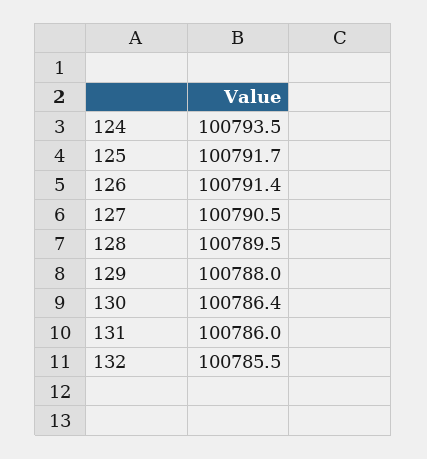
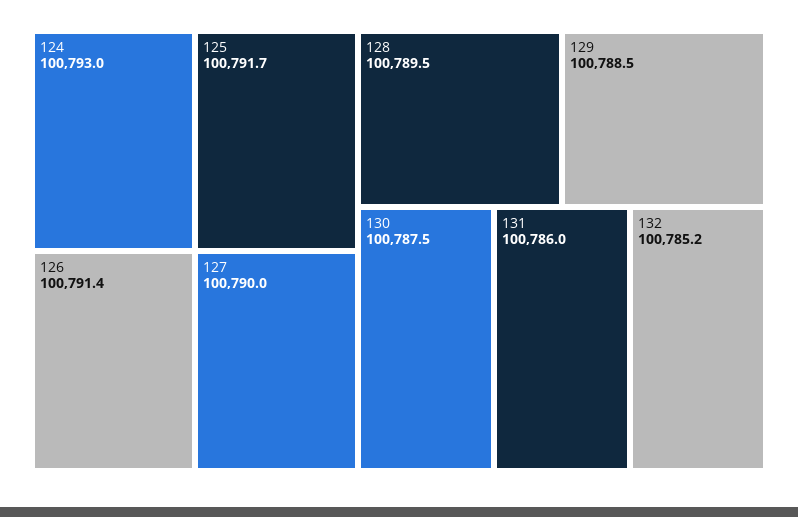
124: 100793.5 -> 100793
127: 100790.5 -> 100790
129: 100788 -> 100788.5
130: 100786.4 -> 100787.5
132: 100785.5 -> 100785.2

